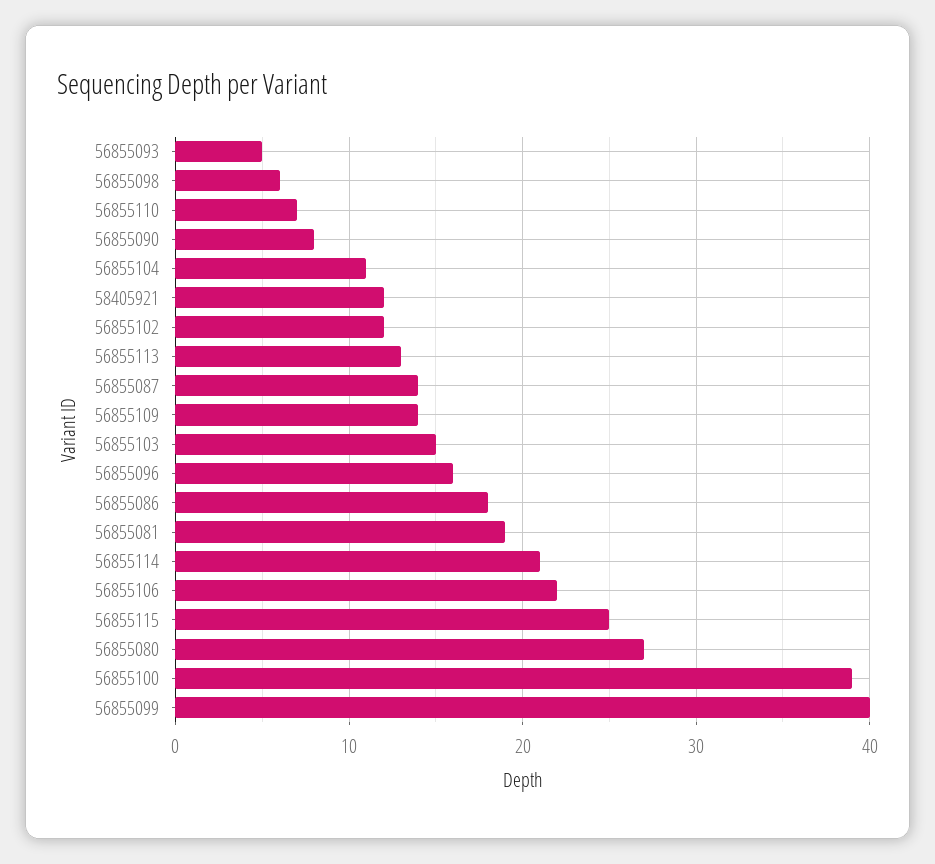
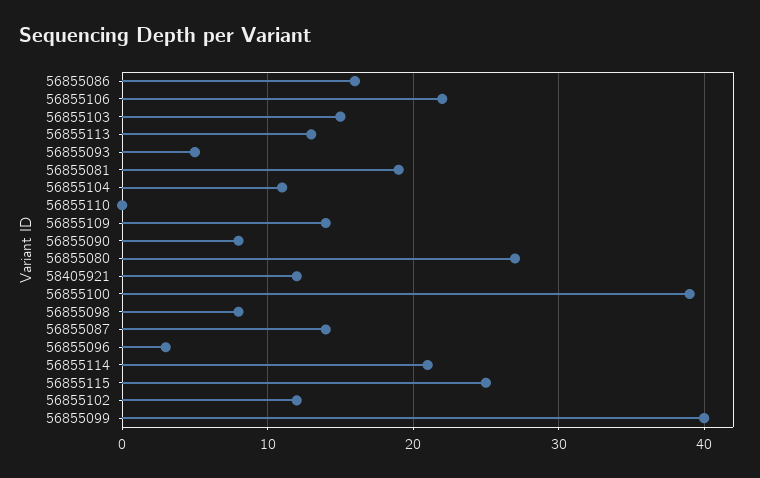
56855098: 6 -> 8
56855110: 7 -> 0
56855096: 16 -> 3
56855086: 18 -> 16

